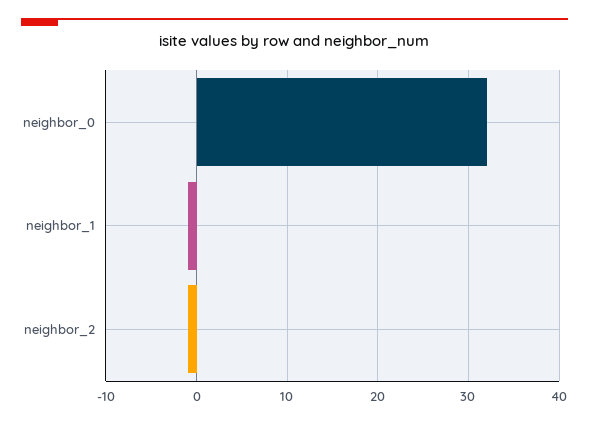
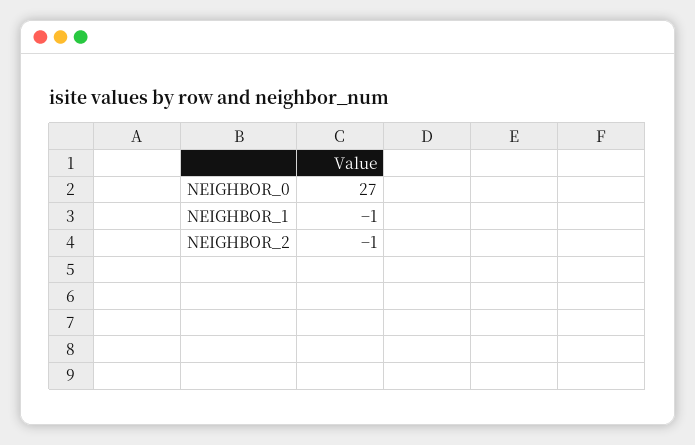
neighbor_0: 32 -> 27

